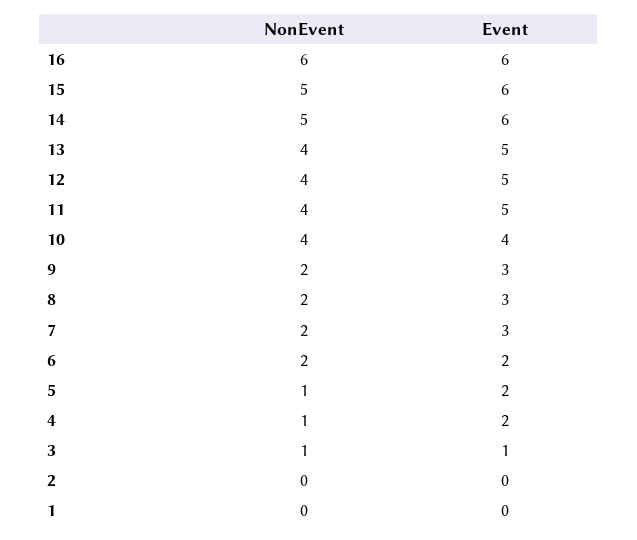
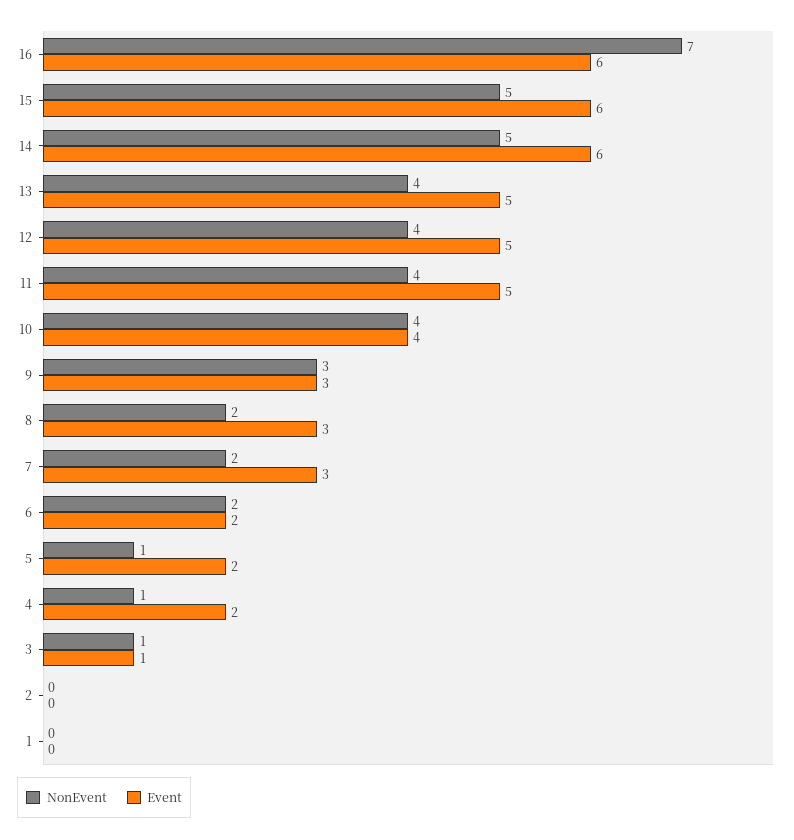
NonEvent, 16: 6 -> 7
NonEvent, 9: 2 -> 3

